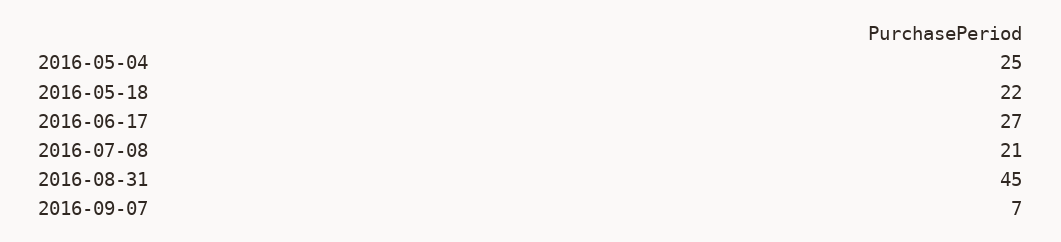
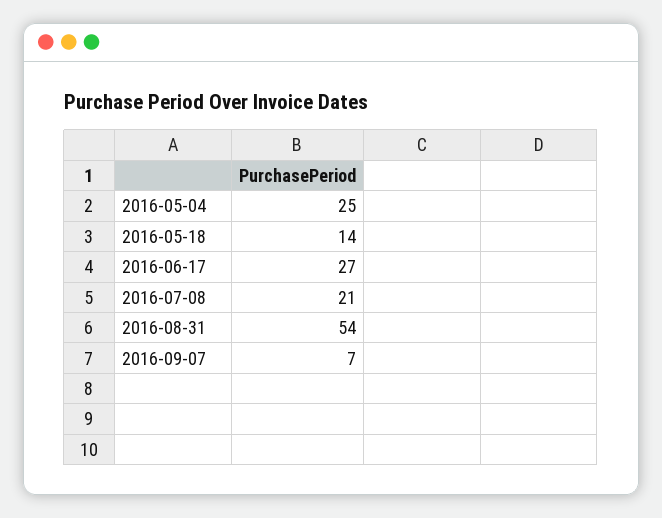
2016-05-18: 22 -> 14
2016-08-31: 45 -> 54

